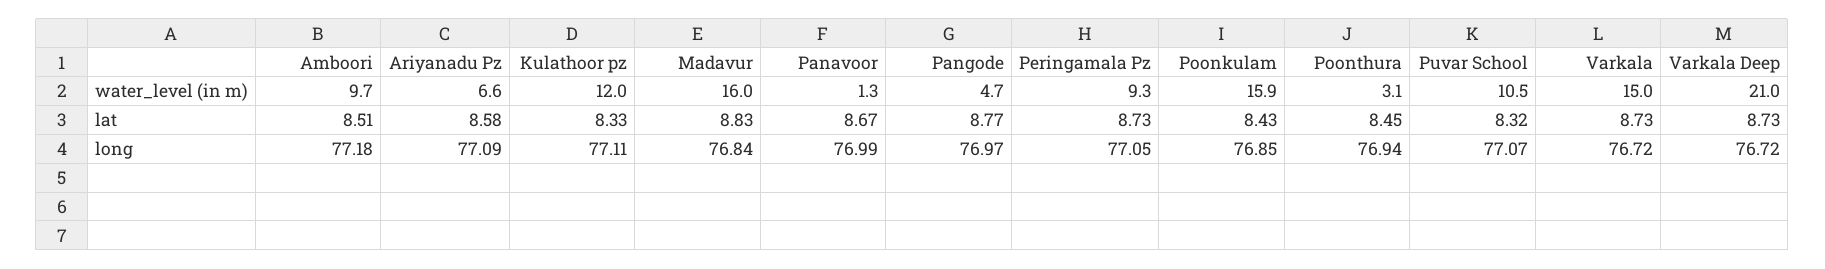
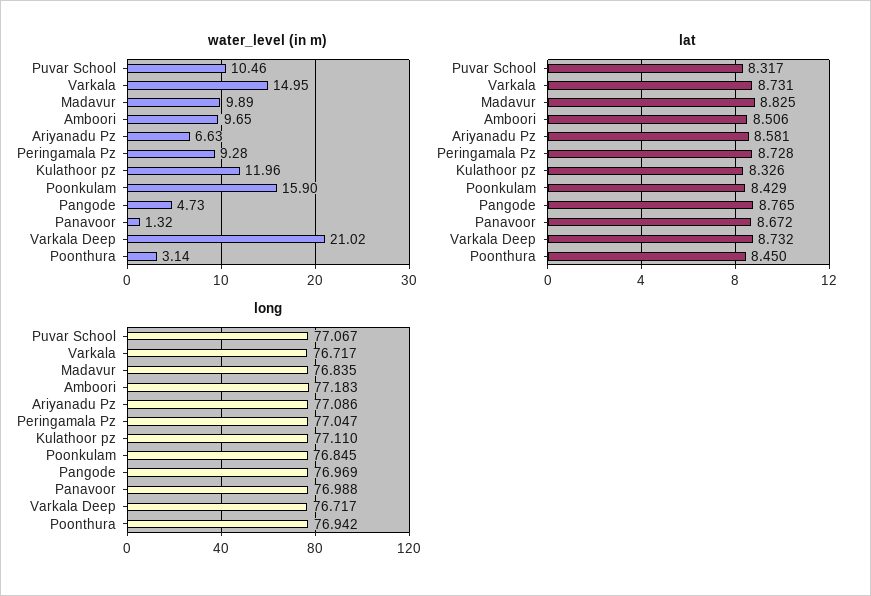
water_level (in m), Madavur: 16 -> 9.89

